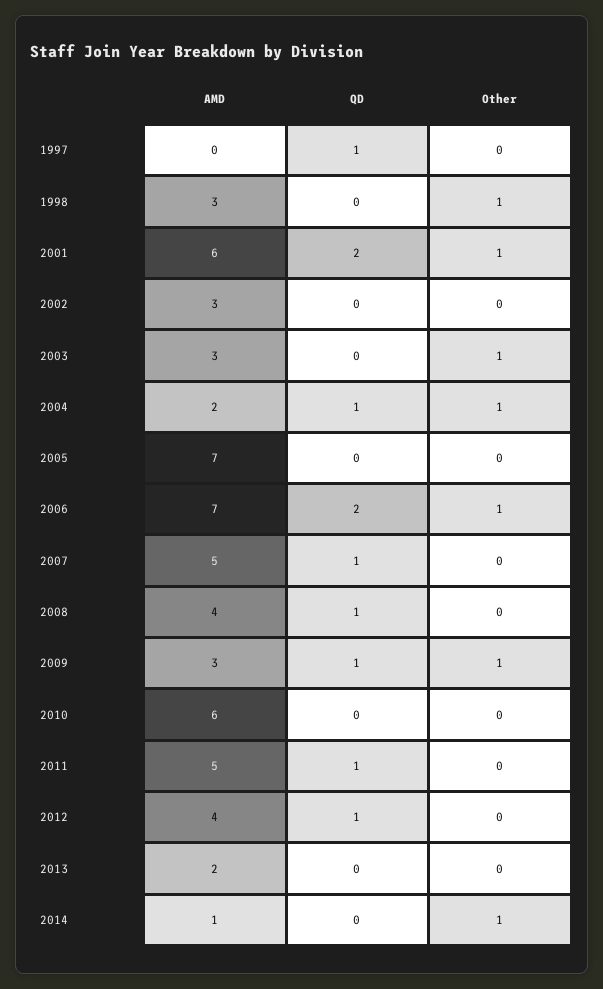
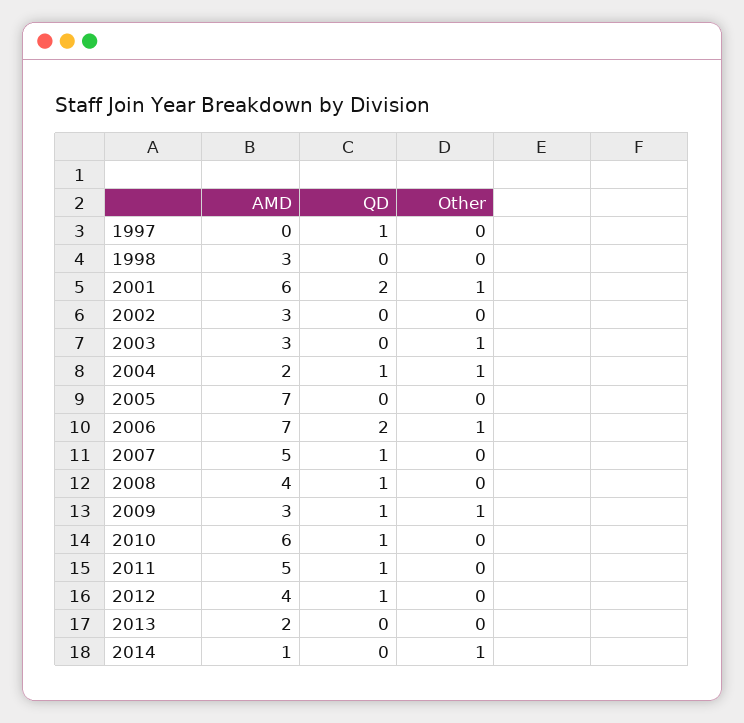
Other, 1998: 1 -> 0
QD, 2010: 0 -> 1

